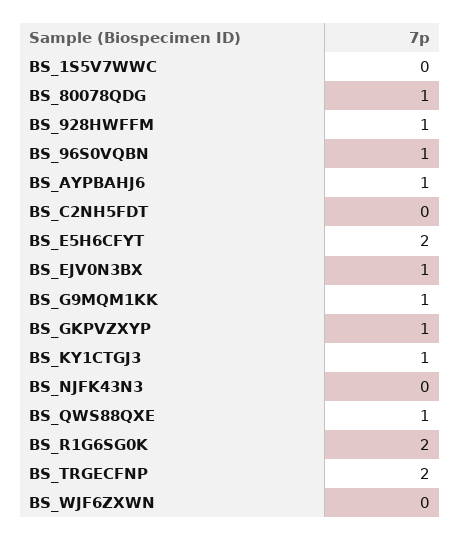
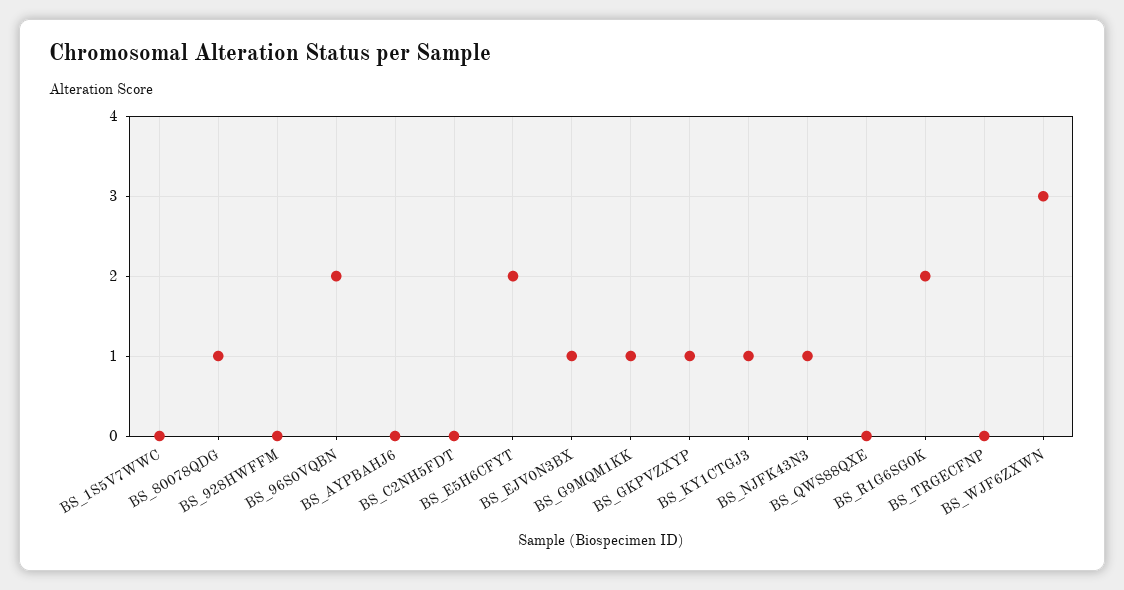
BS_928HWFFM: 1 -> 0
BS_96S0VQBN: 1 -> 2
BS_AYPBAHJ6: 1 -> 0
BS_NJFK43N3: 0 -> 1
BS_QWS88QXE: 1 -> 0
BS_TRGECFNP: 2 -> 0
BS_WJF6ZXWN: 0 -> 3

